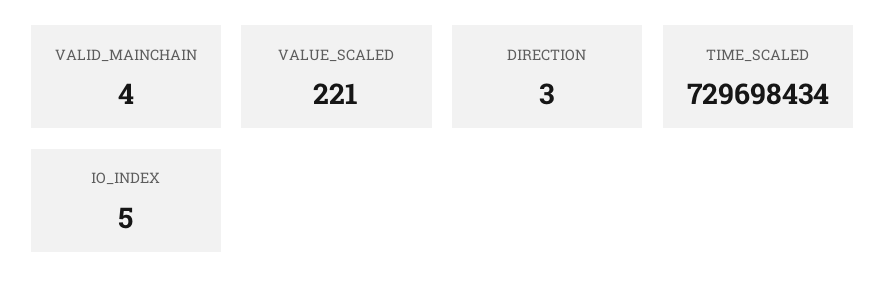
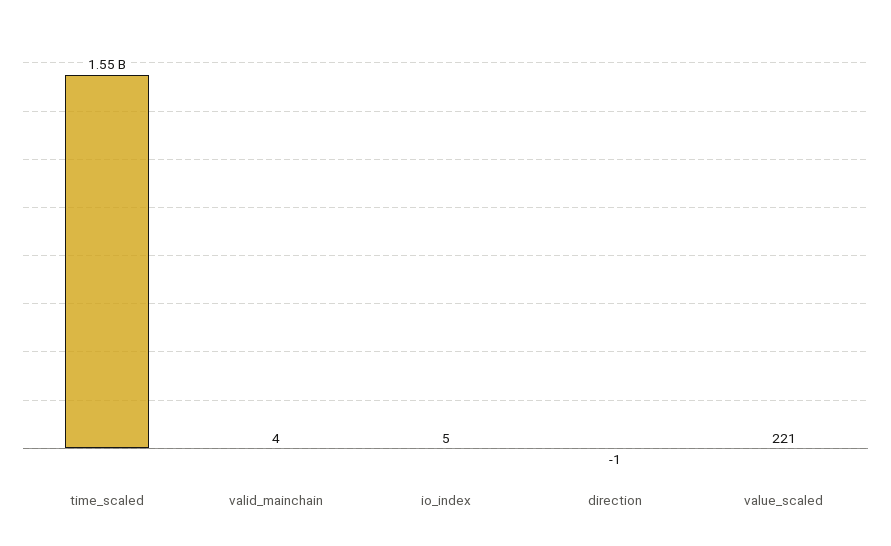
DIRECTION: 3 -> -1
TIME_SCALED: 729698434 -> 1550000000

